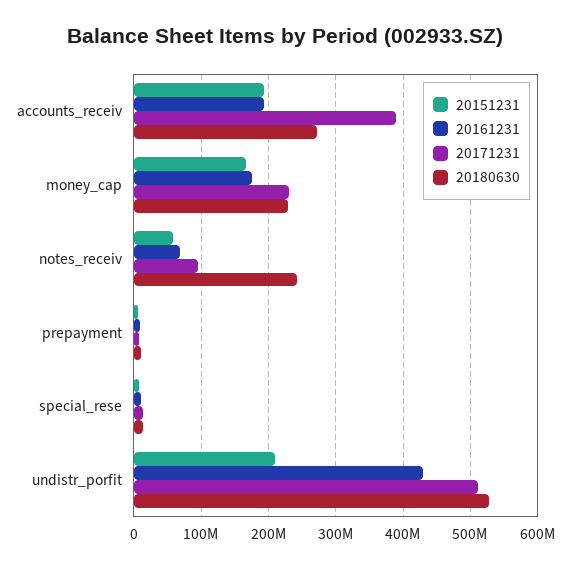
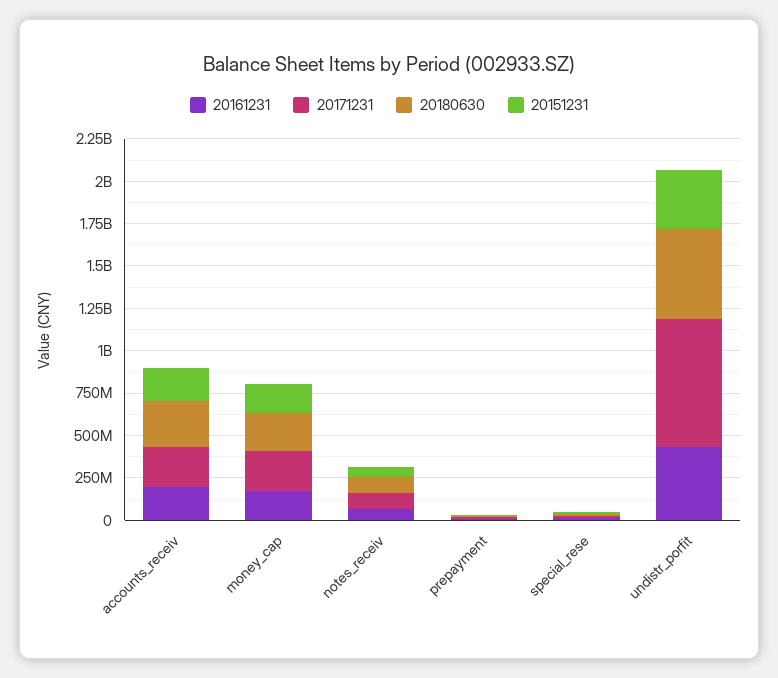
20171231, accounts_receiv: 390000000 -> 250000000
20180630, notes_receiv: 240000000 -> 100000000
20151231, undistr_porfit: 210000000 -> 350000000
20171231, undistr_porfit: 510000000 -> 750000000

